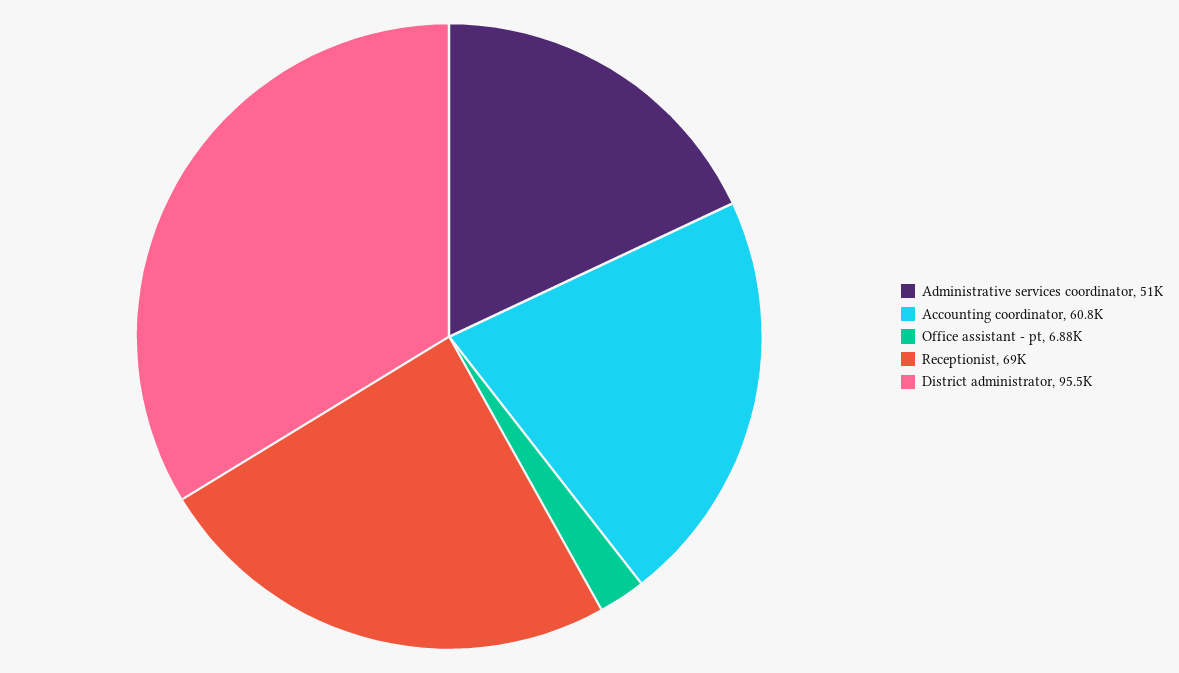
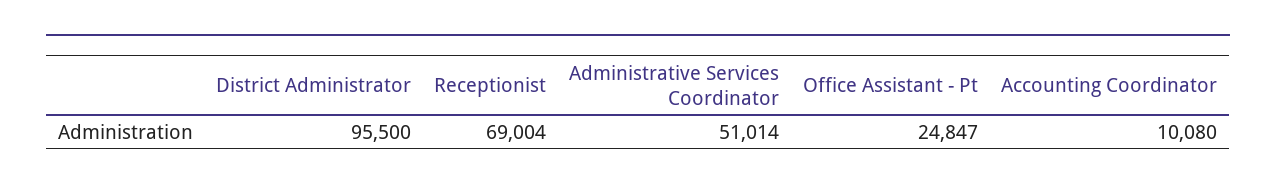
Accounting coordinator: 60800 -> 10080
Office assistant - pt: 6880 -> 24847

